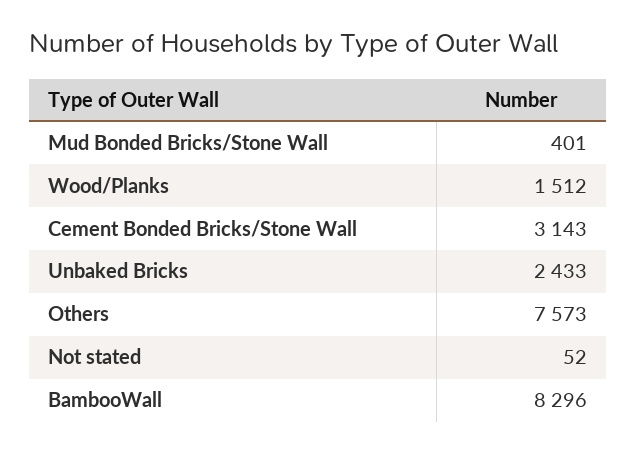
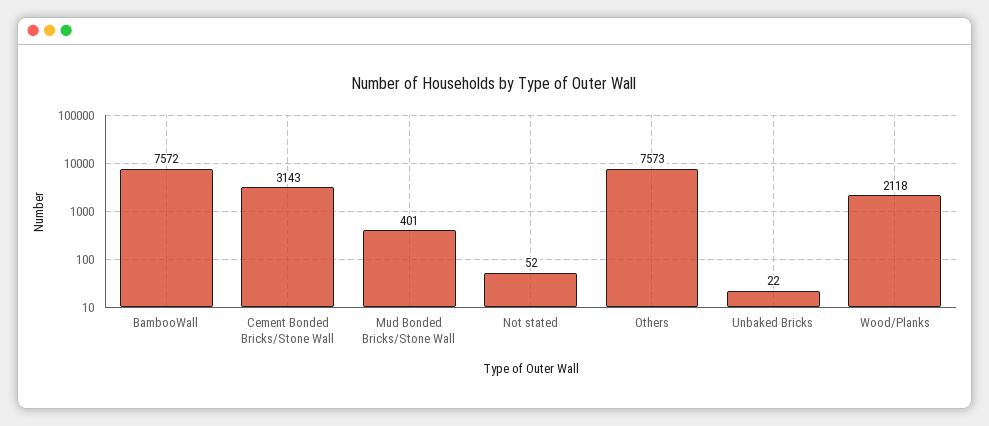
Wood/Planks: 1512 -> 2118
Unbaked Bricks: 2433 -> 22
BambooWall: 8296 -> 7572

